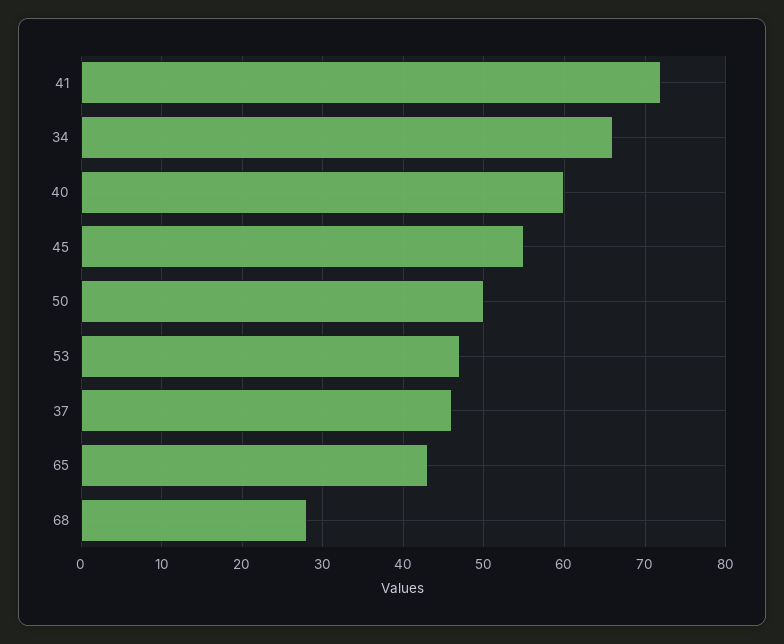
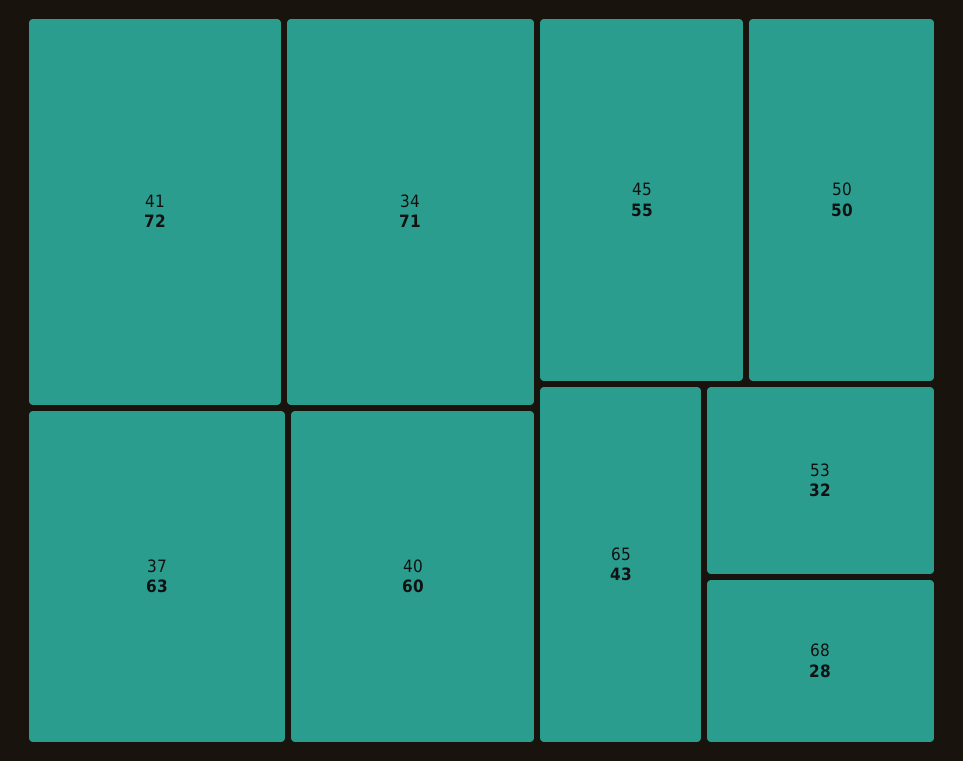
34: 66 -> 71
53: 47 -> 32
37: 46 -> 63

